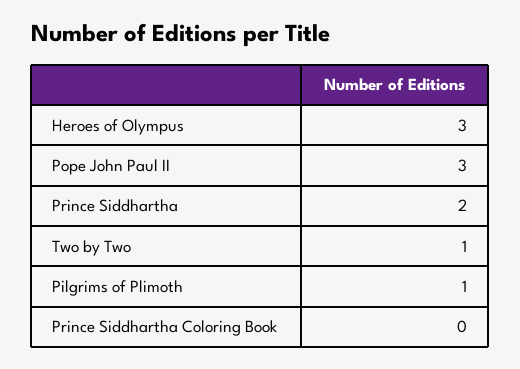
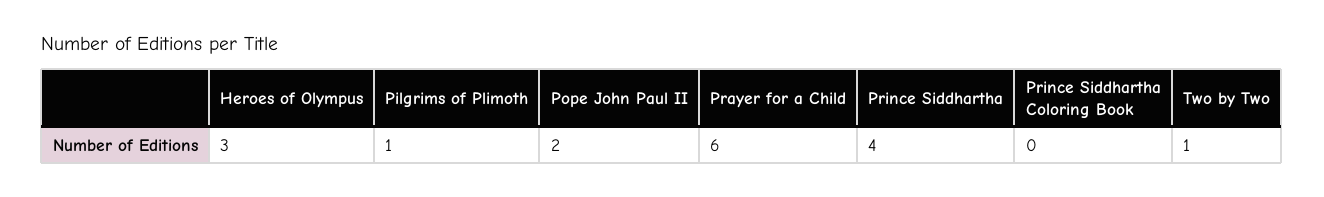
Pope John Paul II: 3 -> 2
Prince Siddhartha: 2 -> 4
Prayer for a Child: none -> 6

